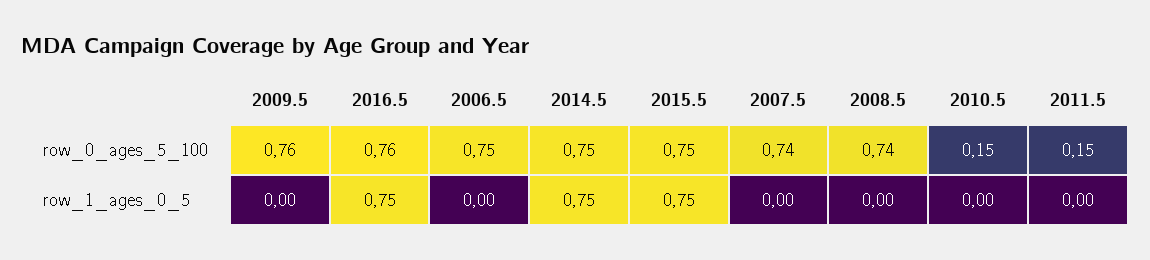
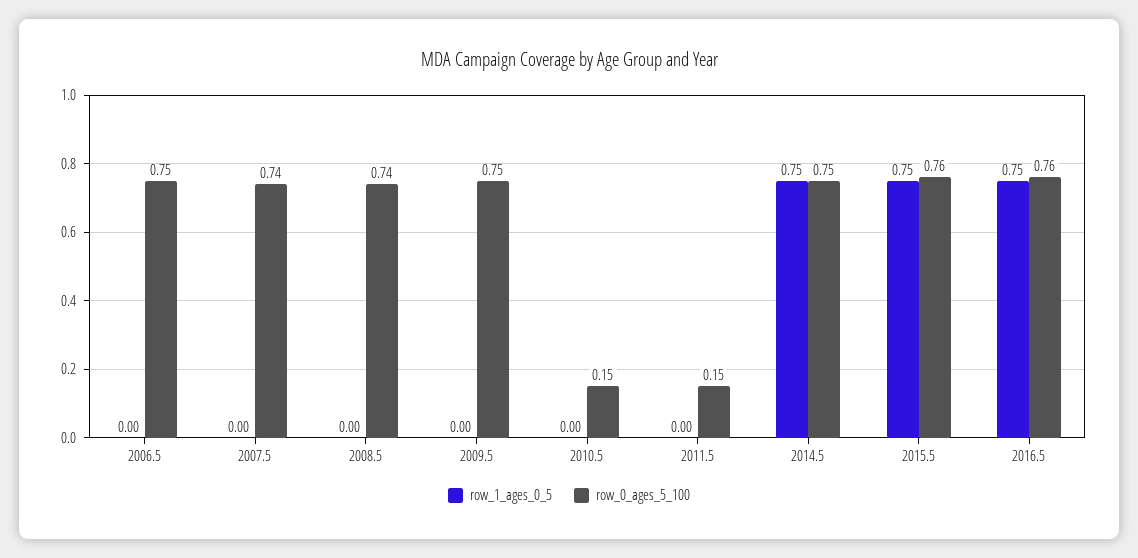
row_0_ages_5_100, 2009.5: 0.76 -> 0.75
row_0_ages_5_100, 2015.5: 0.75 -> 0.76

